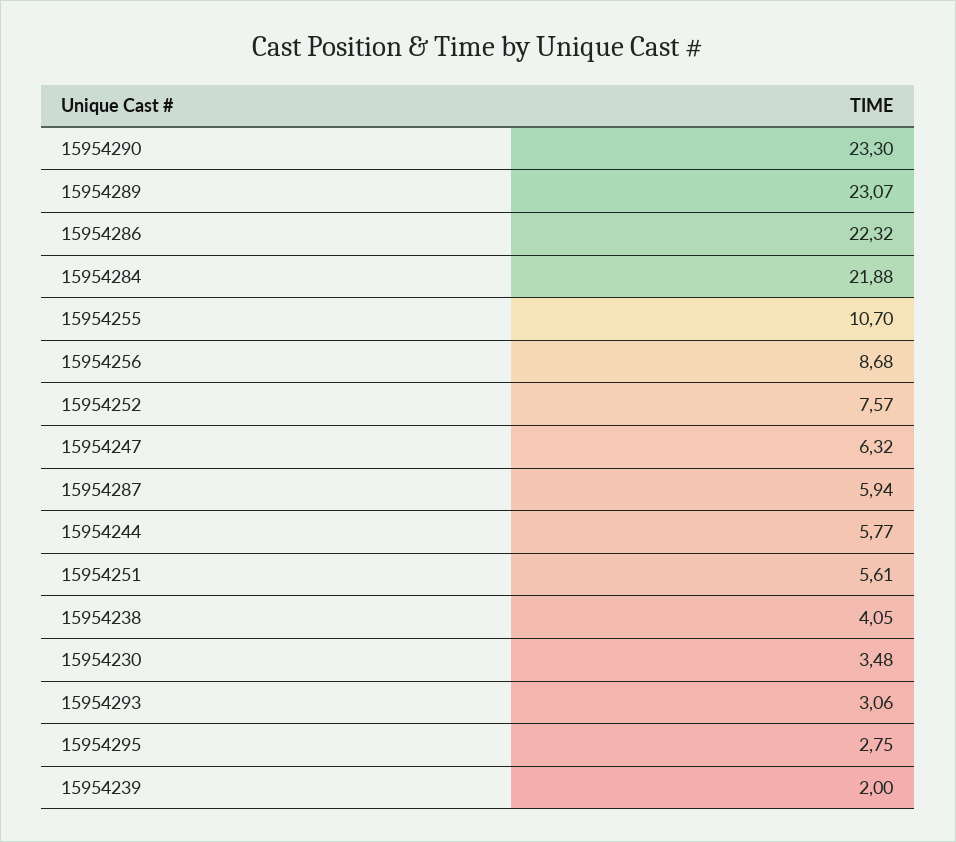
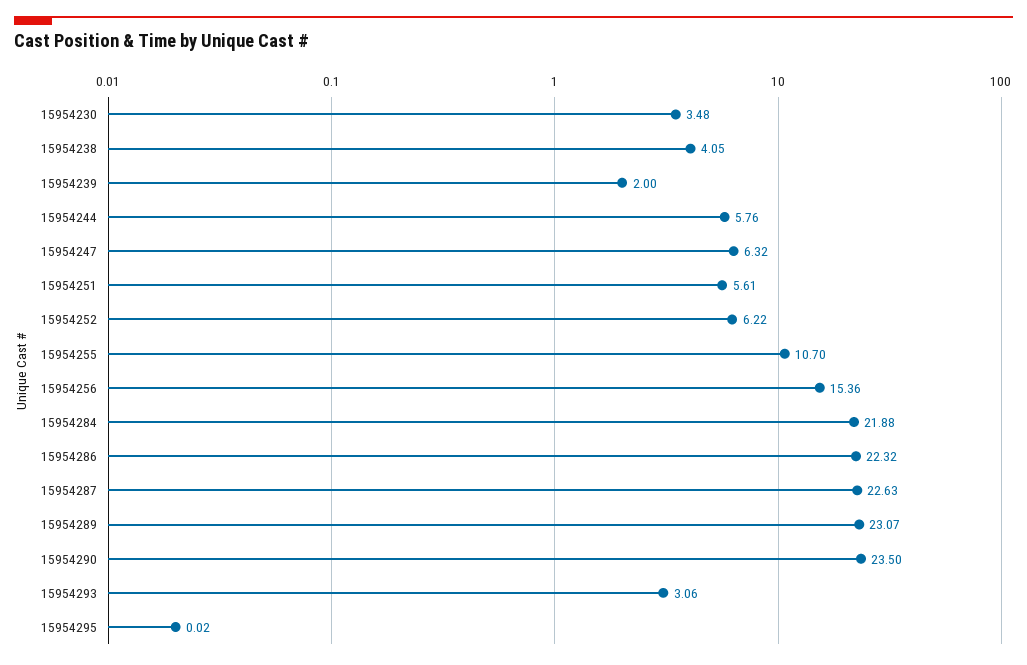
15954290: 23.3 -> 23.5
15954256: 8.68 -> 15.36
15954252: 7.57 -> 6.22
15954287: 5.94 -> 22.63
15954244: 5.77 -> 5.76
15954295: 2.75 -> 0.02

